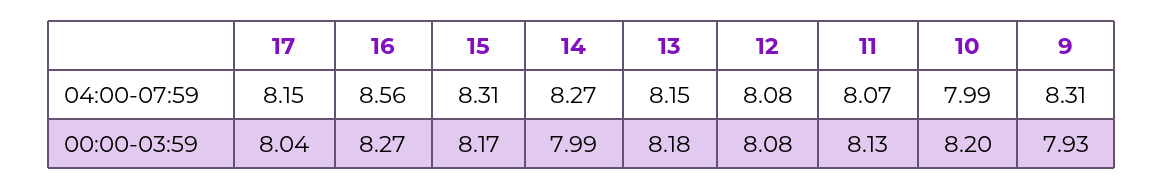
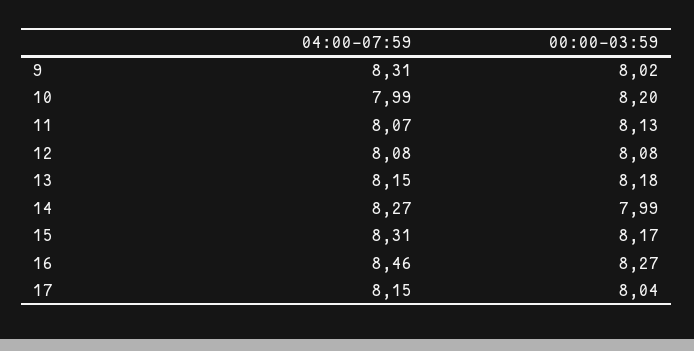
16, 04:00-07:59: 8.56 -> 8.46
9, 00:00-03:59: 7.93 -> 8.02

